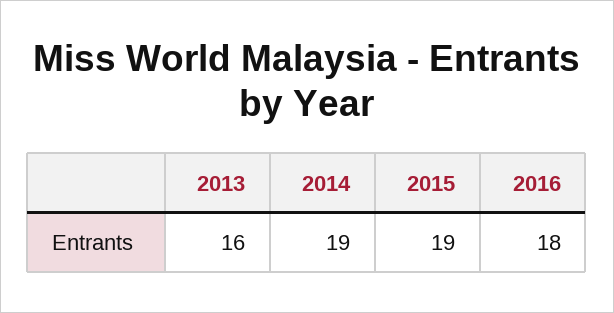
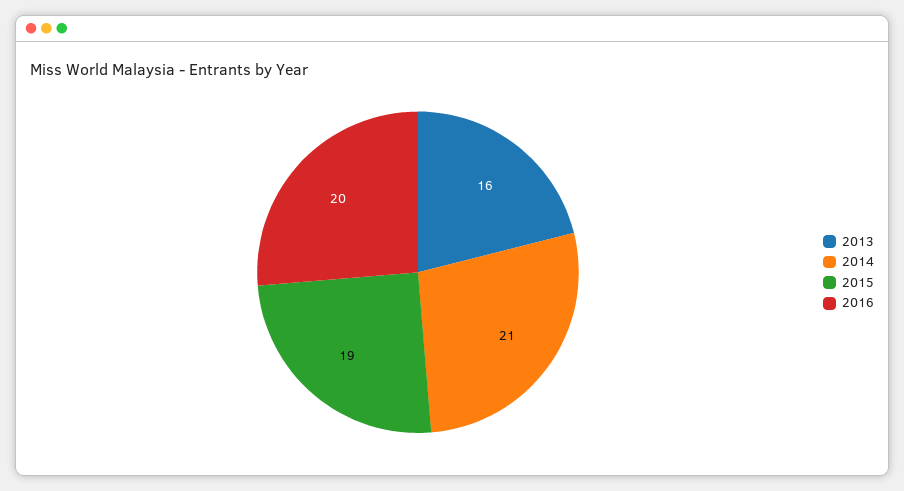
2014: 19 -> 21
2016: 18 -> 20

